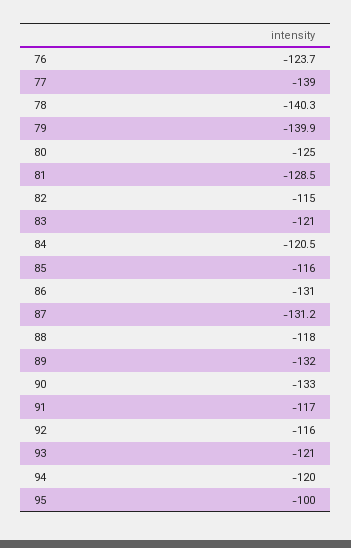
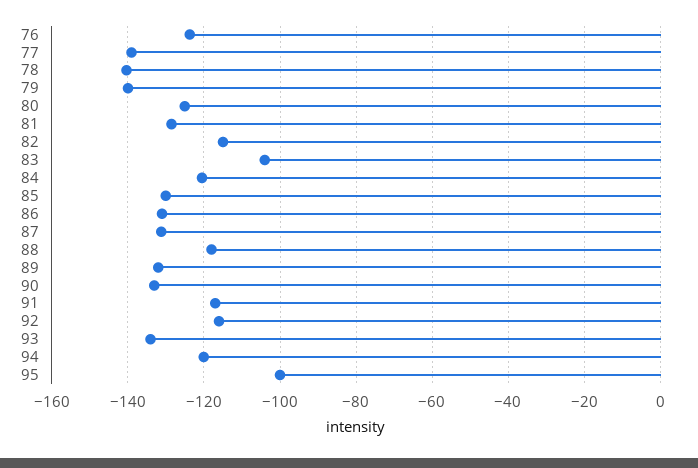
83: -121 -> -104
85: -116 -> -130
93: -121 -> -134

